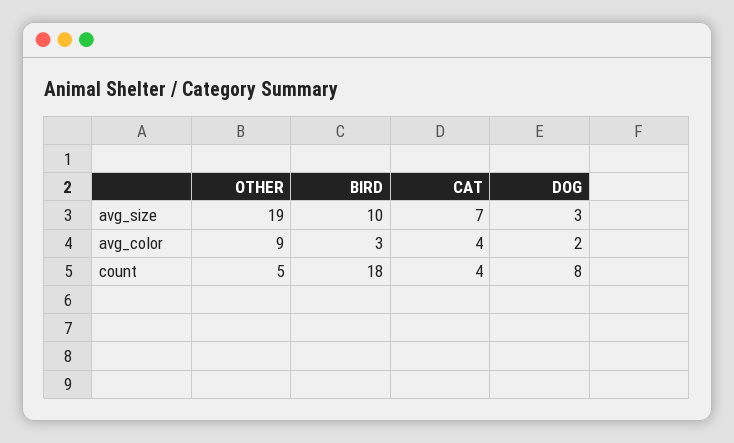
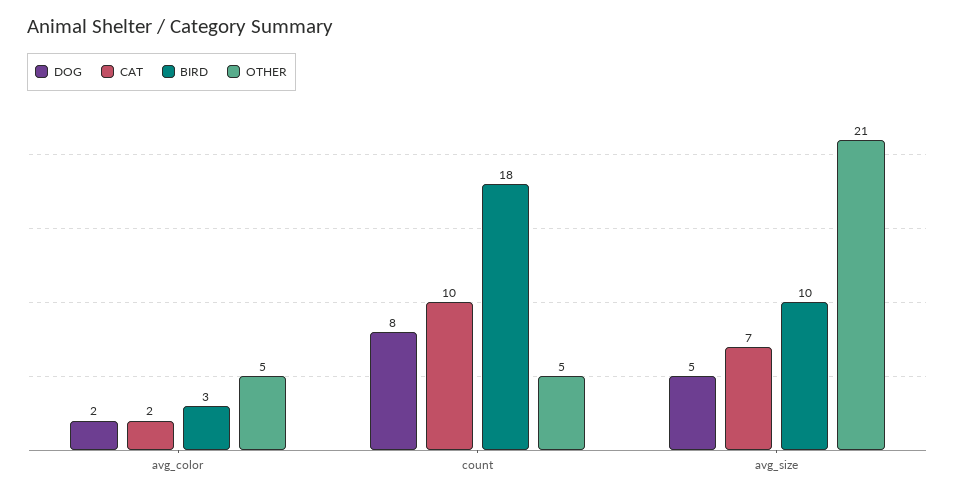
OTHER, avg_size: 19 -> 21
DOG, avg_size: 3 -> 5
OTHER, avg_color: 9 -> 5
CAT, avg_color: 4 -> 2
CAT, count: 4 -> 10

